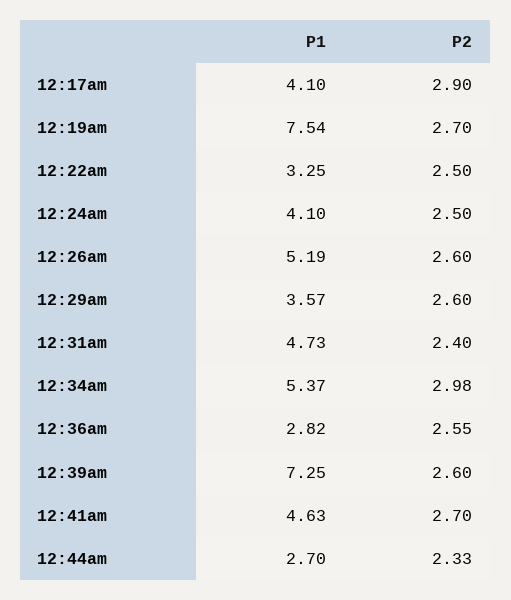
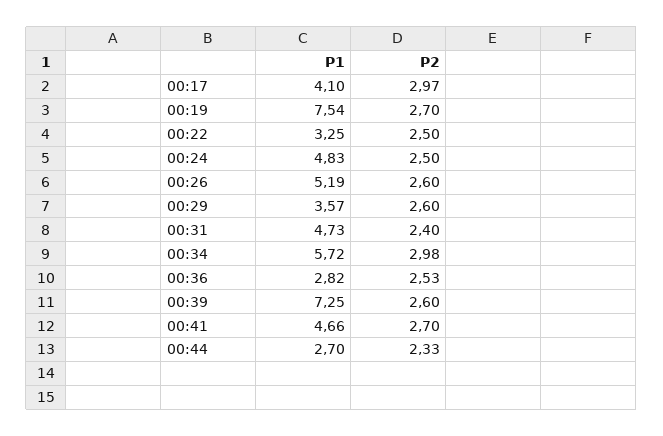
P2, 12:17am: 2.9 -> 2.97
P1, 12:24am: 4.1 -> 4.83
P1, 12:34am: 5.37 -> 5.72
P2, 12:36am: 2.55 -> 2.53
P1, 12:41am: 4.63 -> 4.66

